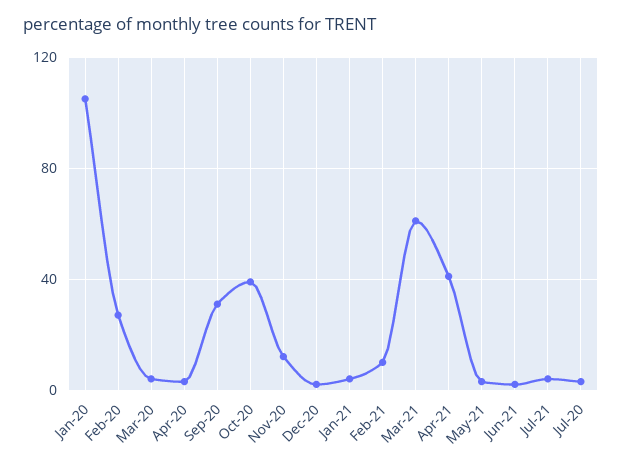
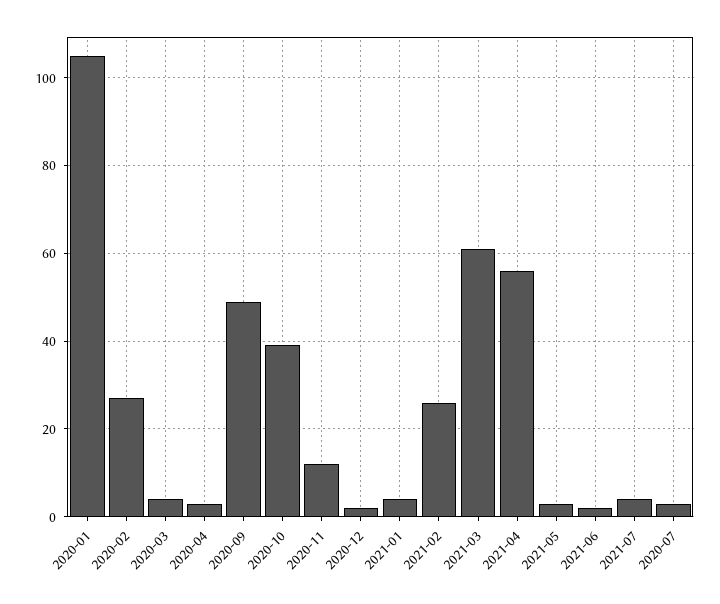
Sep-20: 30 -> 50
Feb-21: 10 -> 25
Apr-21: 40 -> 55

